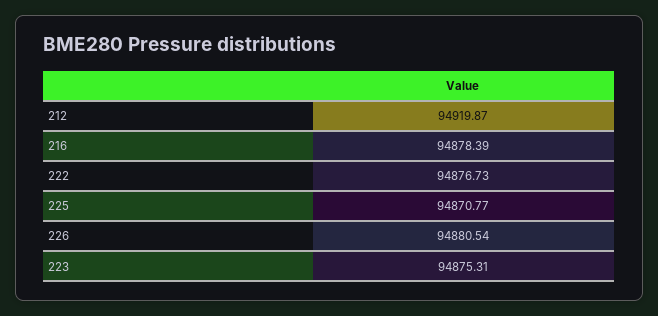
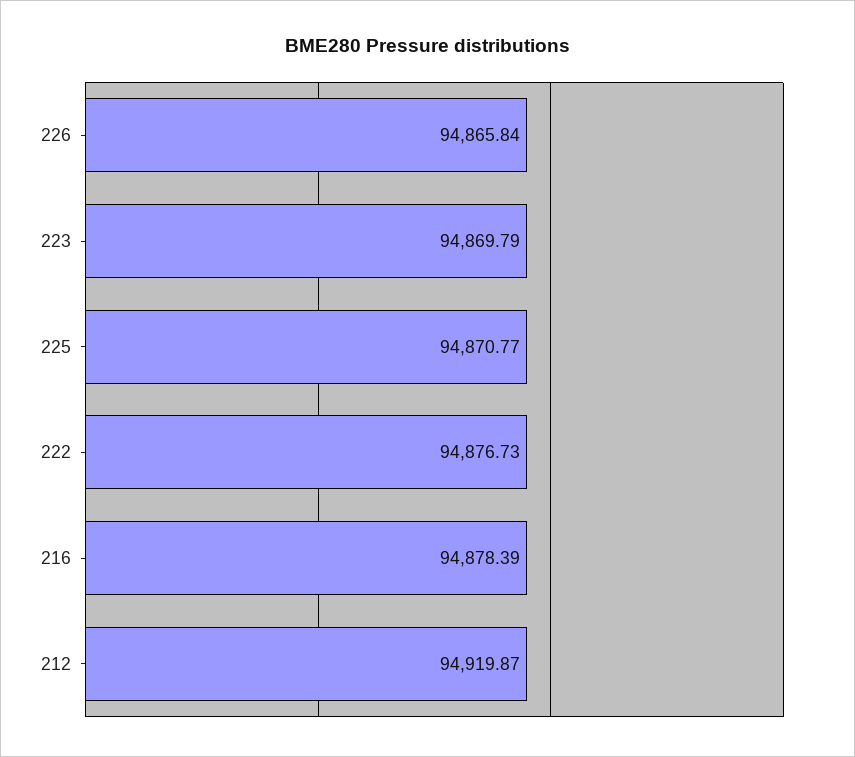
226: 94880.54 -> 94865.84
223: 94875.31 -> 94869.79

